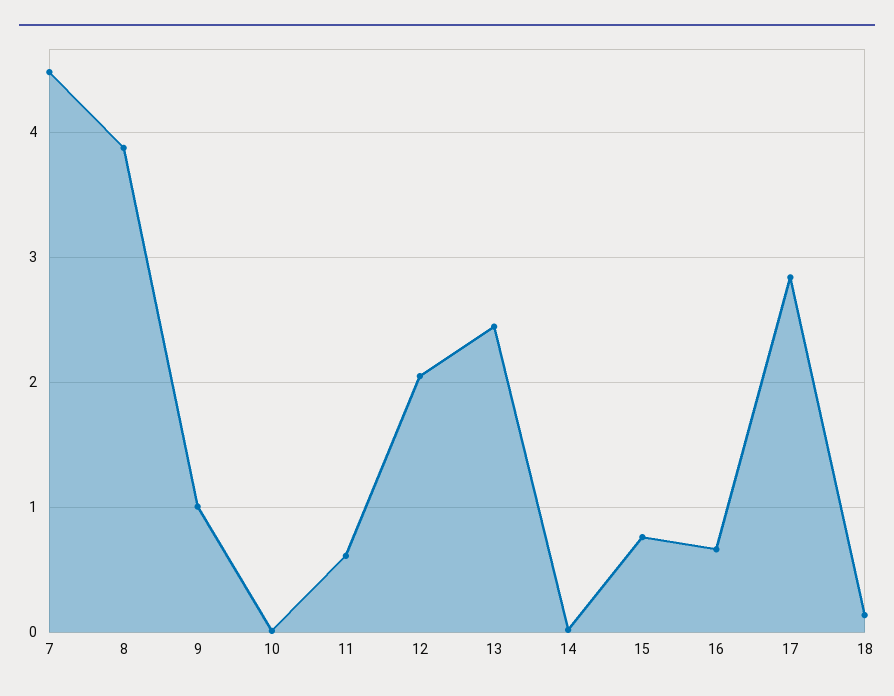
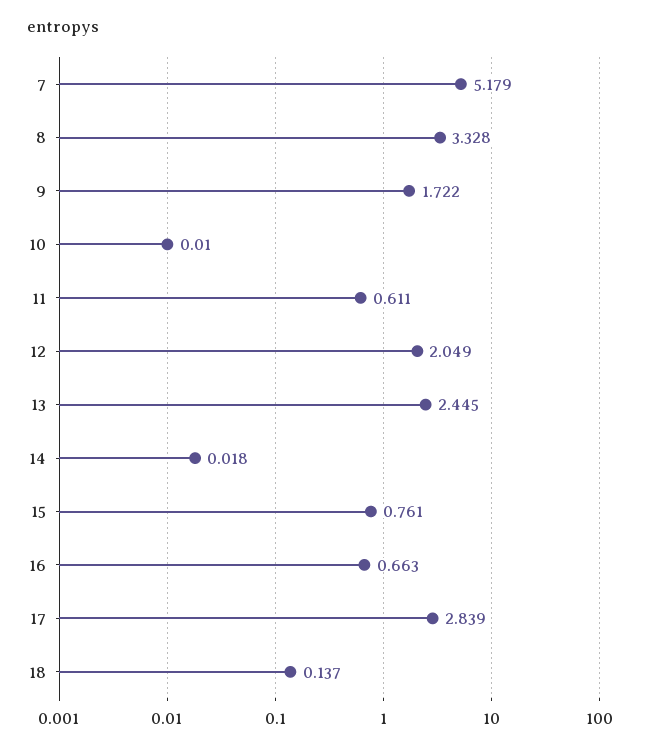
7: 4.5 -> 5.179
8: 3.9 -> 3.328
9: 1 -> 1.722

